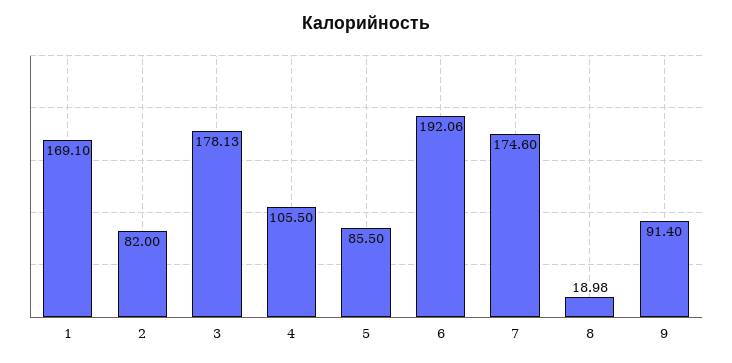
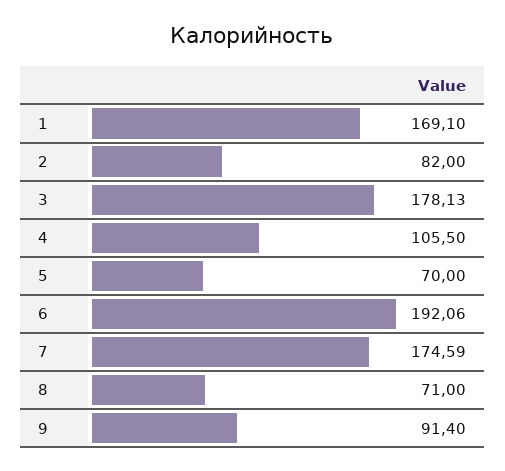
5: 85.5 -> 70
7: 174.6 -> 174.59
8: 18.98 -> 71

